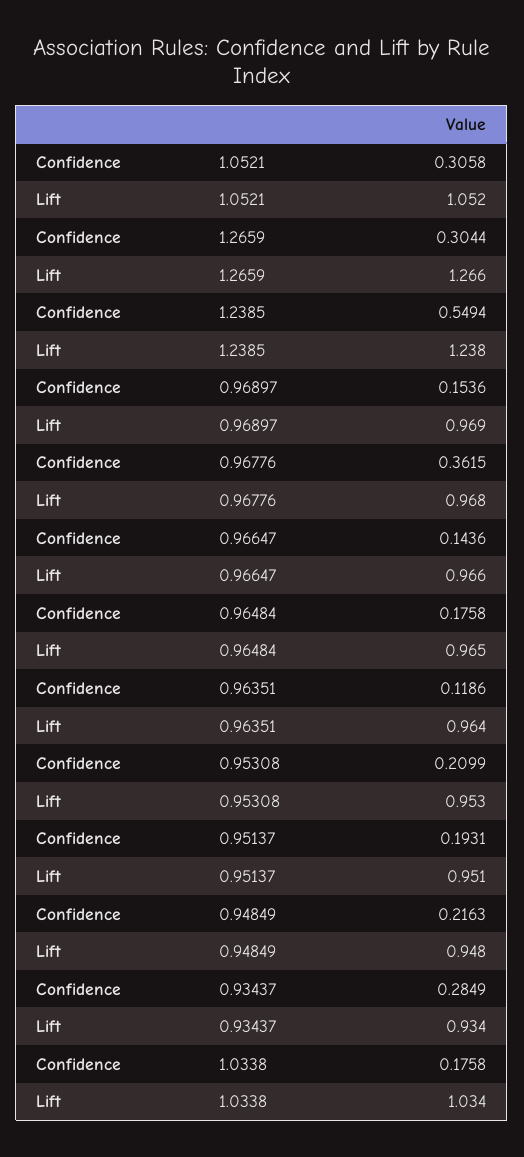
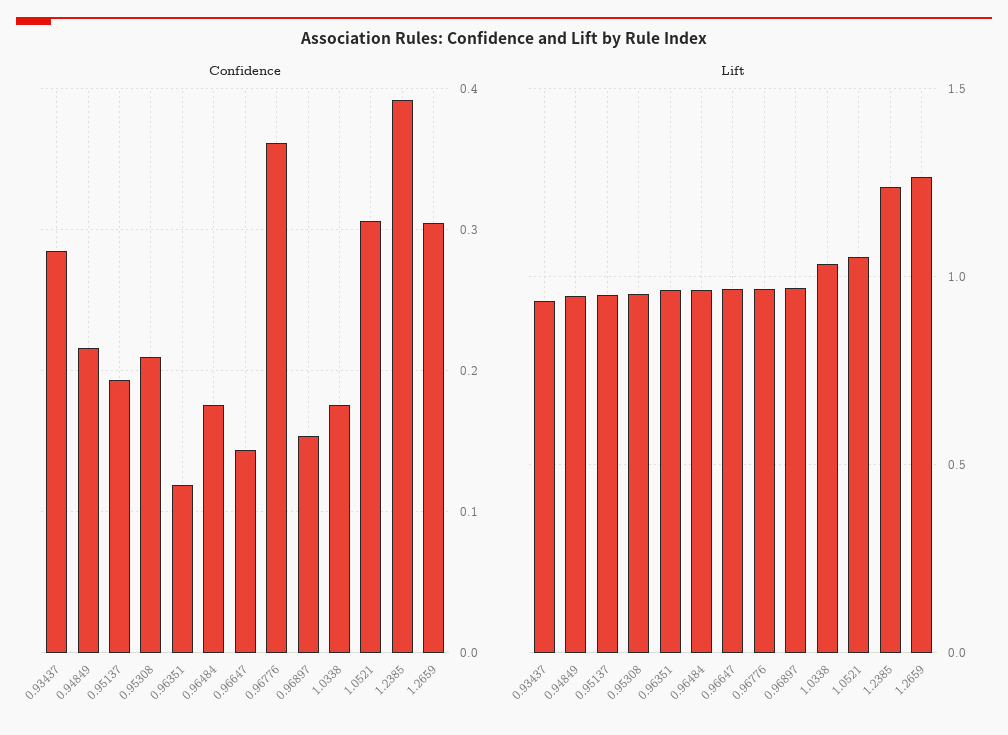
Confidence, 1.2385: 0.5494 -> 0.39

